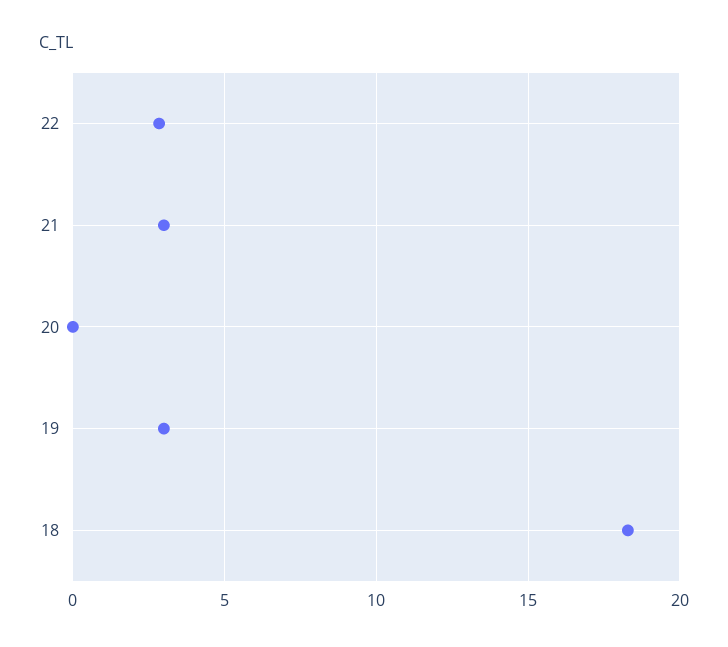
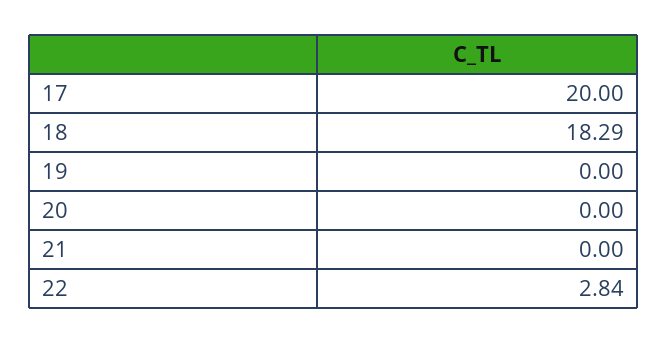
21: 3 -> 0
19: 3 -> 0
17: none -> 20

